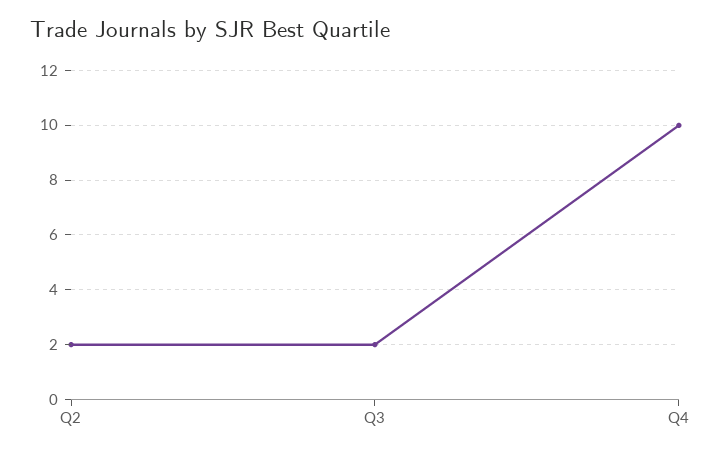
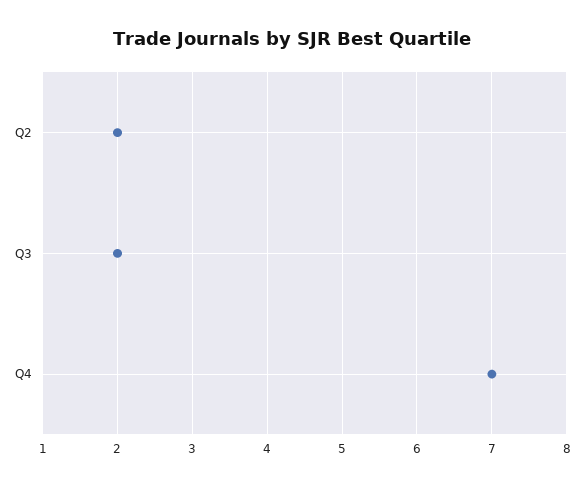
Q4: 10 -> 7

